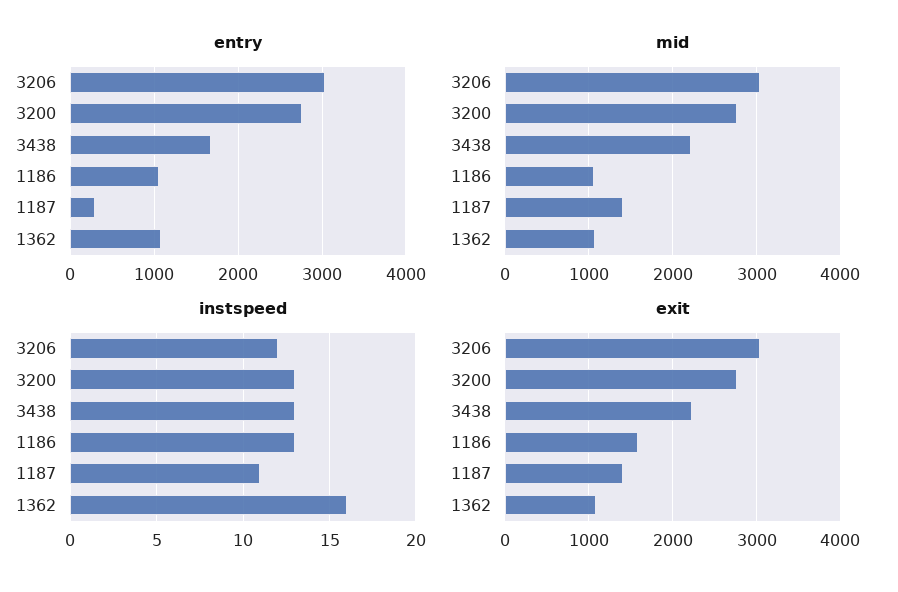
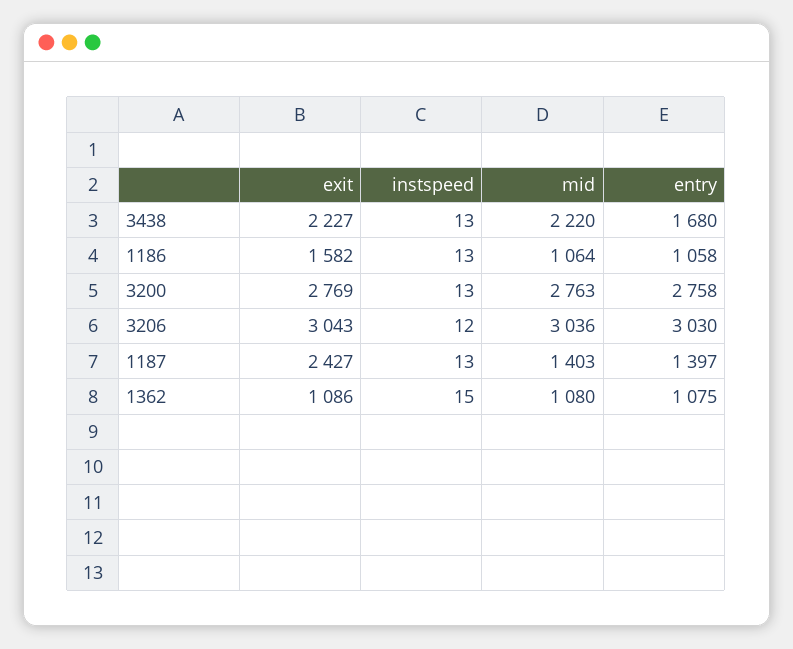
entry, 1187: 300 -> 1397
instspeed, 1187: 11 -> 13
instspeed, 1362: 16 -> 15
exit, 1187: 1400 -> 2427

